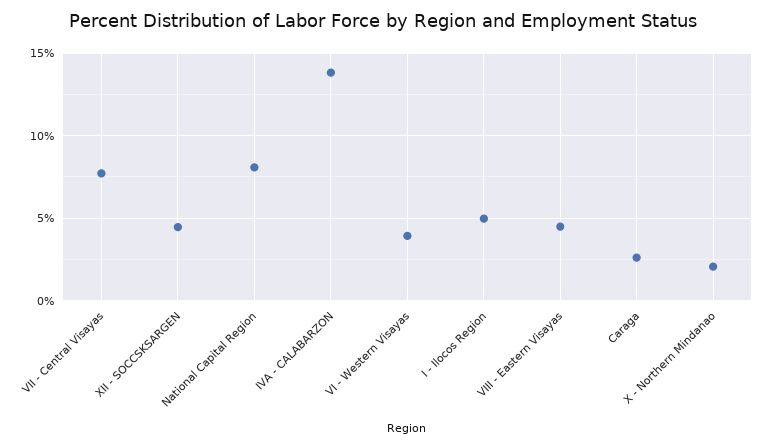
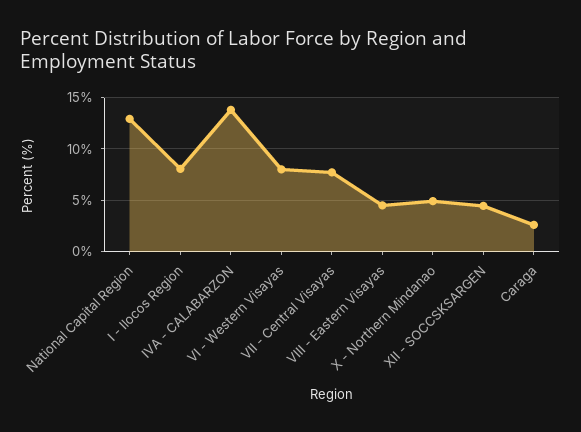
National Capital Region: 8 -> 13
VI - Western Visayas: 4 -> 8
I - Ilocos Region: 5 -> 8
X - Northern Mindanao: 2 -> 5

